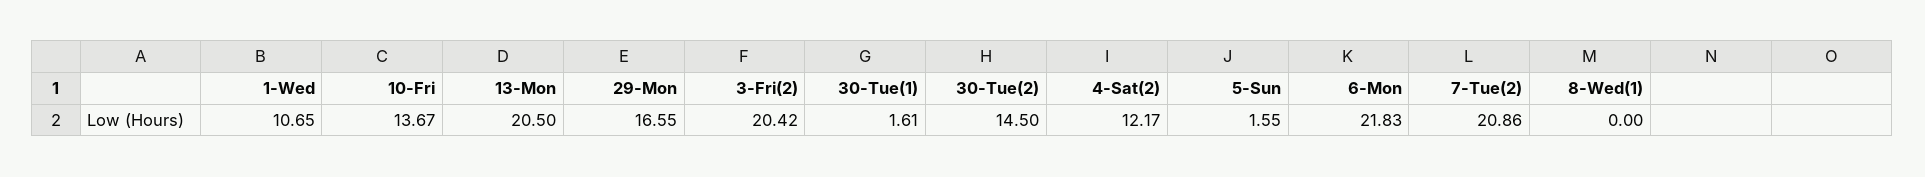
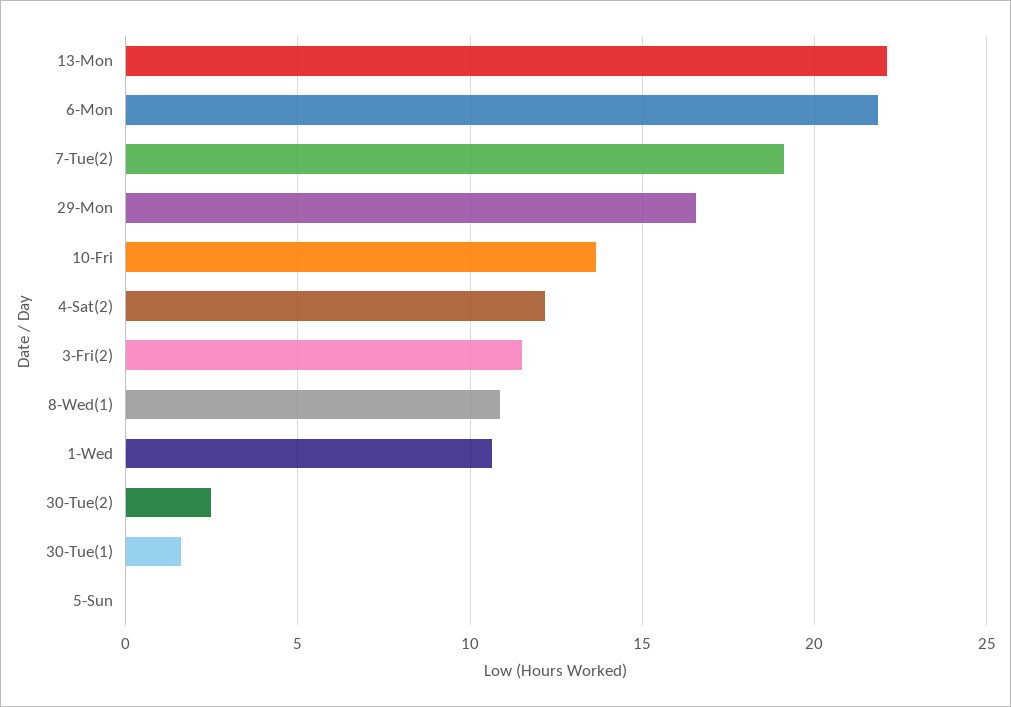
13-Mon: 20.5 -> 22
3-Fri(2): 20.42 -> 11.5
30-Tue(2): 14.5 -> 2.5
5-Sun: 1.55 -> 0
7-Tue(2): 20.86 -> 19
8-Wed(1): 0 -> 11

